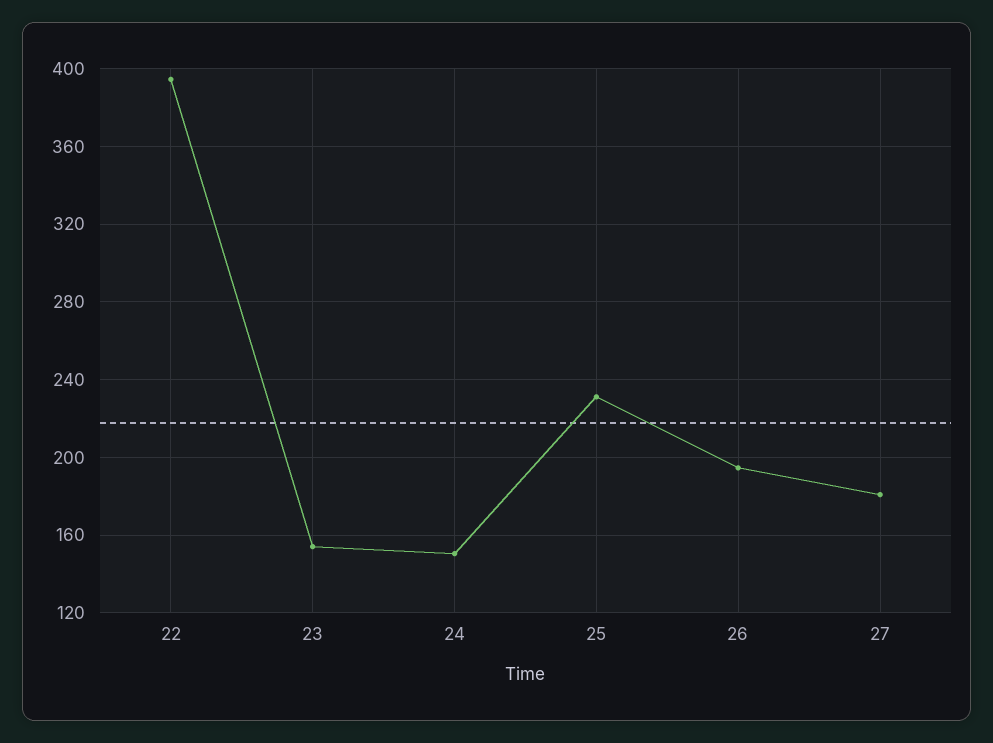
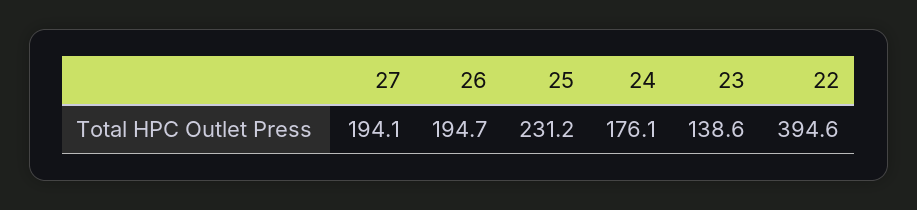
23: 155 -> 138.6
24: 150 -> 176.1
27: 180 -> 194.1

